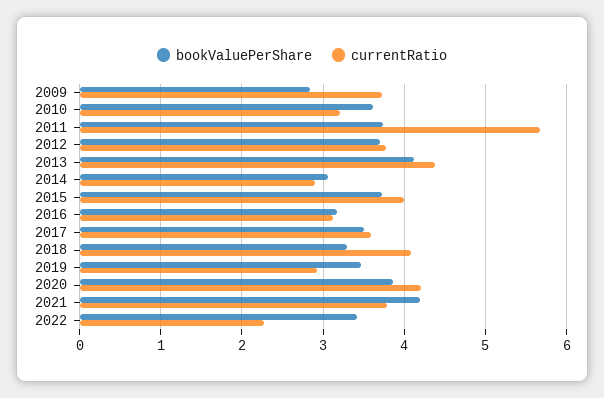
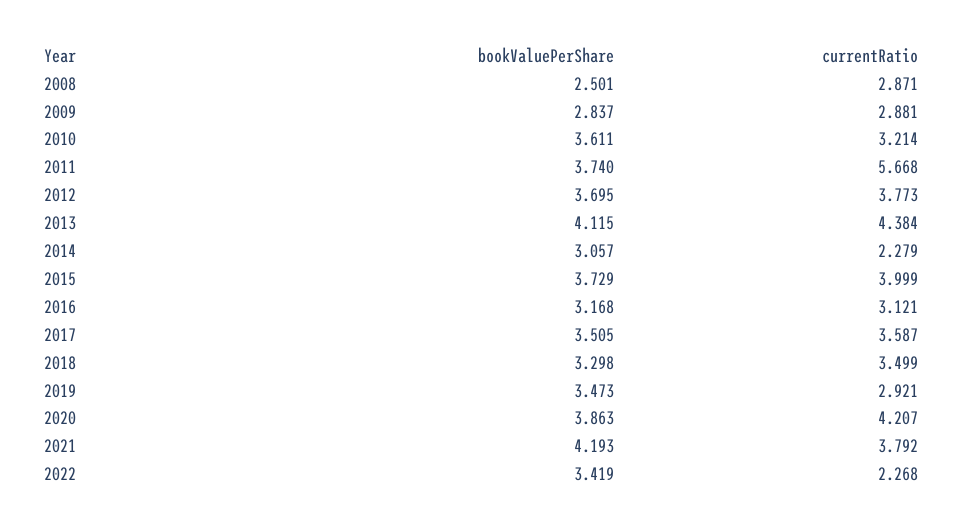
currentRatio, 2009: 3.7 -> 2.881
currentRatio, 2014: 2.9 -> 2.279
currentRatio, 2018: 4.1 -> 3.499
bookValuePerShare, 2008: none -> 2.501
currentRatio, 2008: none -> 2.871

